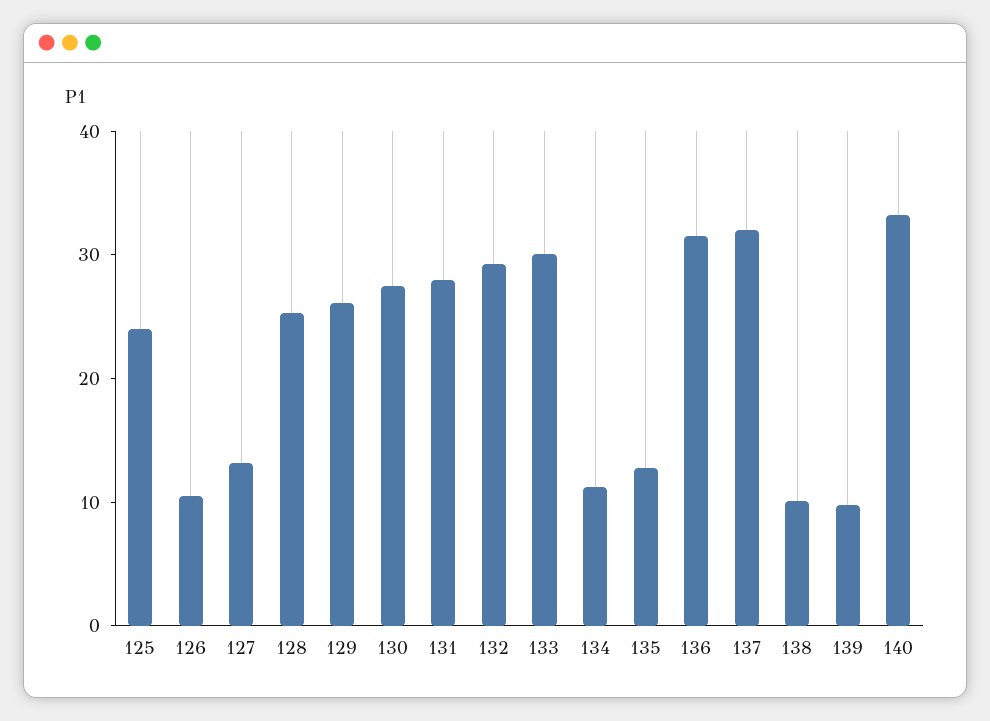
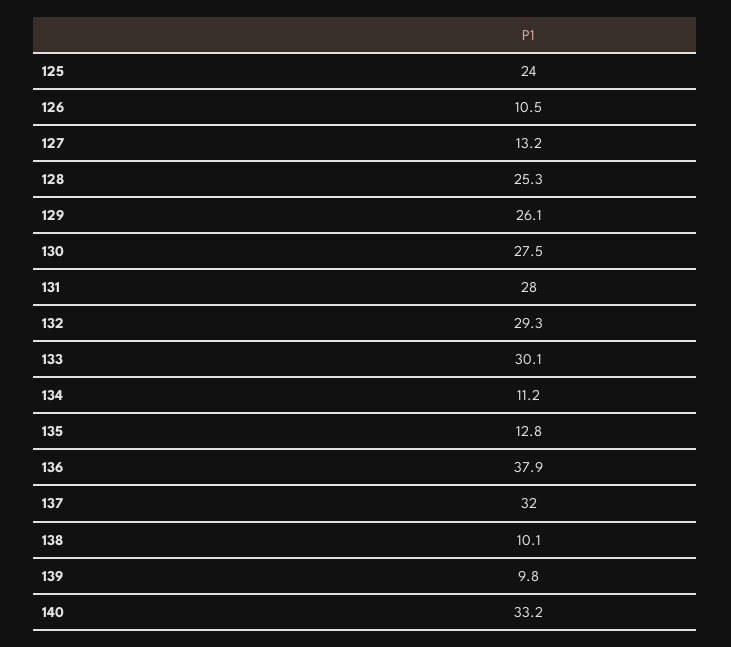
136: 32 -> 37.9

